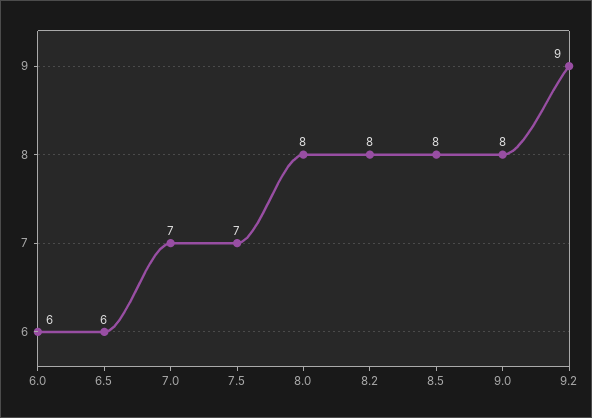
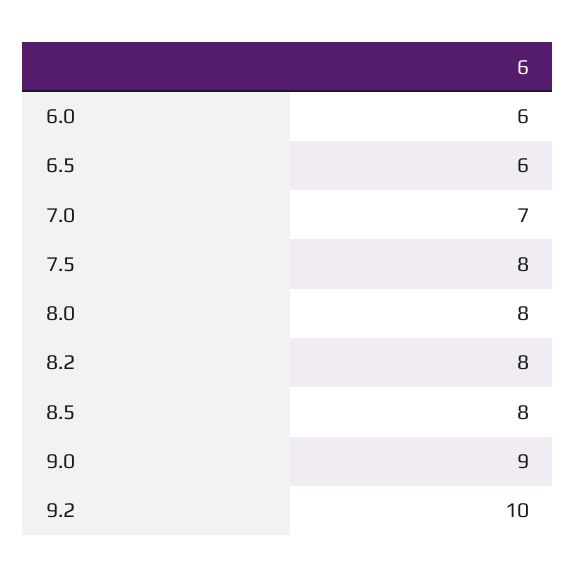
7.5: 7 -> 8
9.0: 8 -> 9
9.2: 9 -> 10

